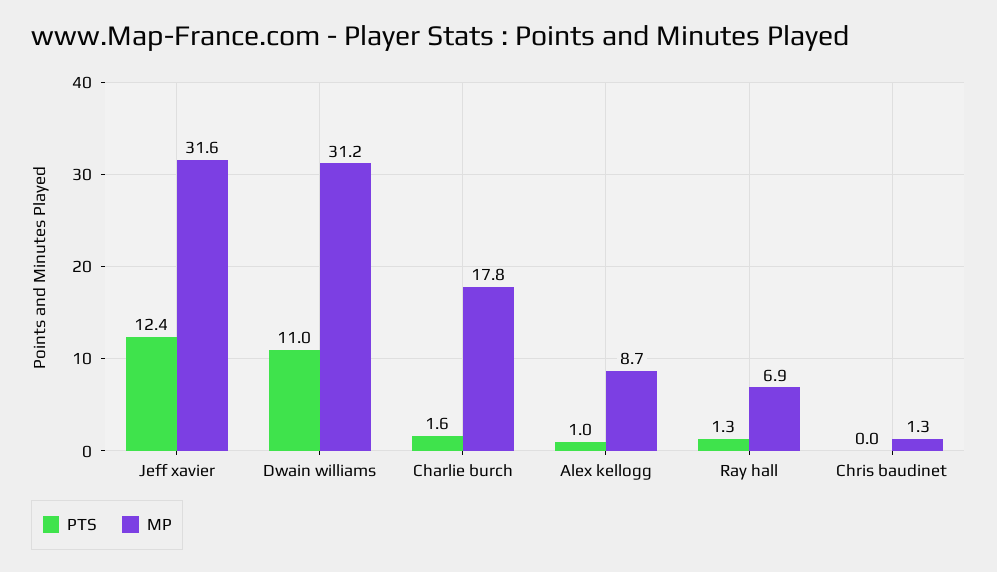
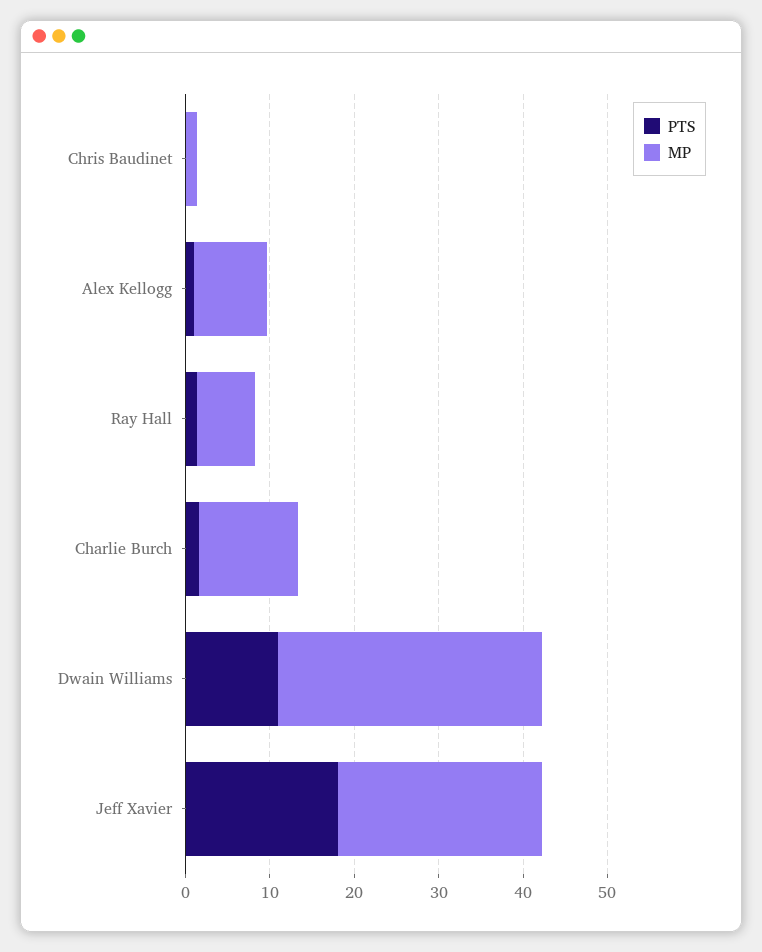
PTS, Jeff xavier: 12.4 -> 18
MP, Jeff xavier: 31.6 -> 24
MP, Charlie burch: 17.8 -> 12

